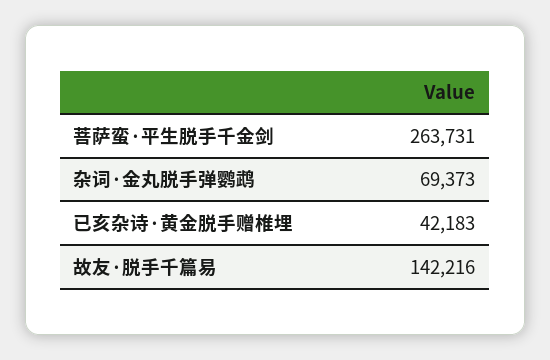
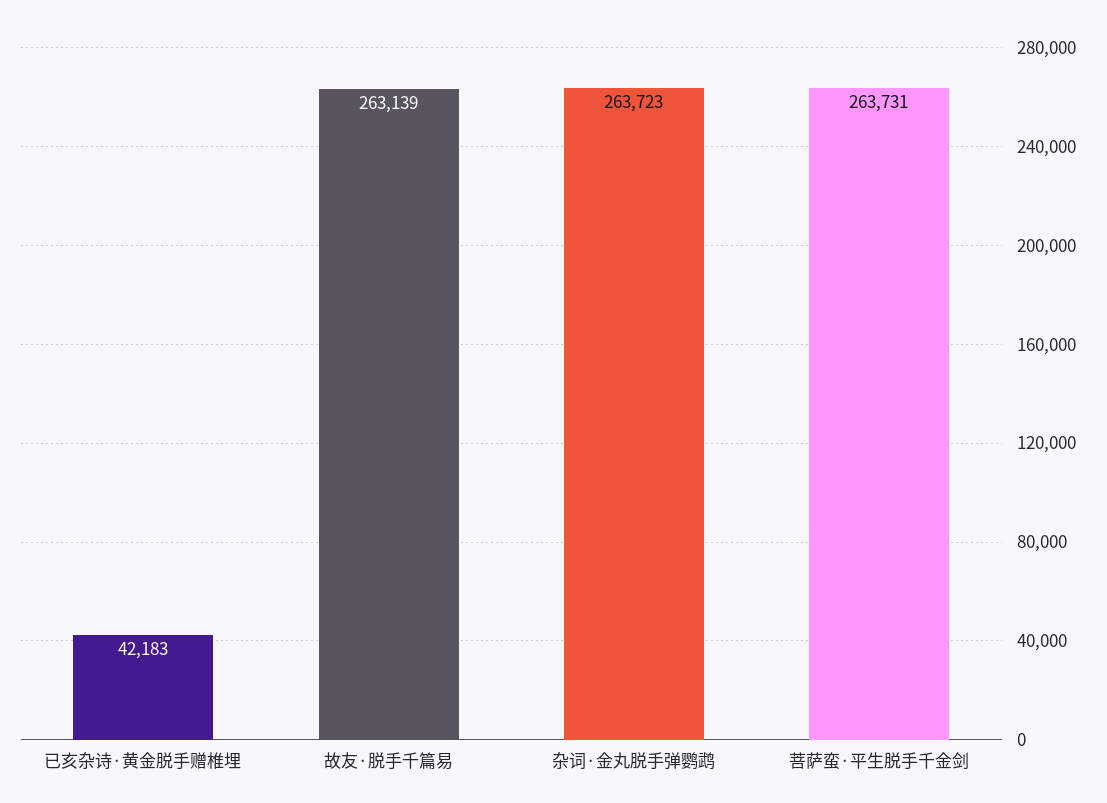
杂词·金丸脱手弹鹦鹉: 69373 -> 263723
故友·脱手千篇易: 142216 -> 263139

